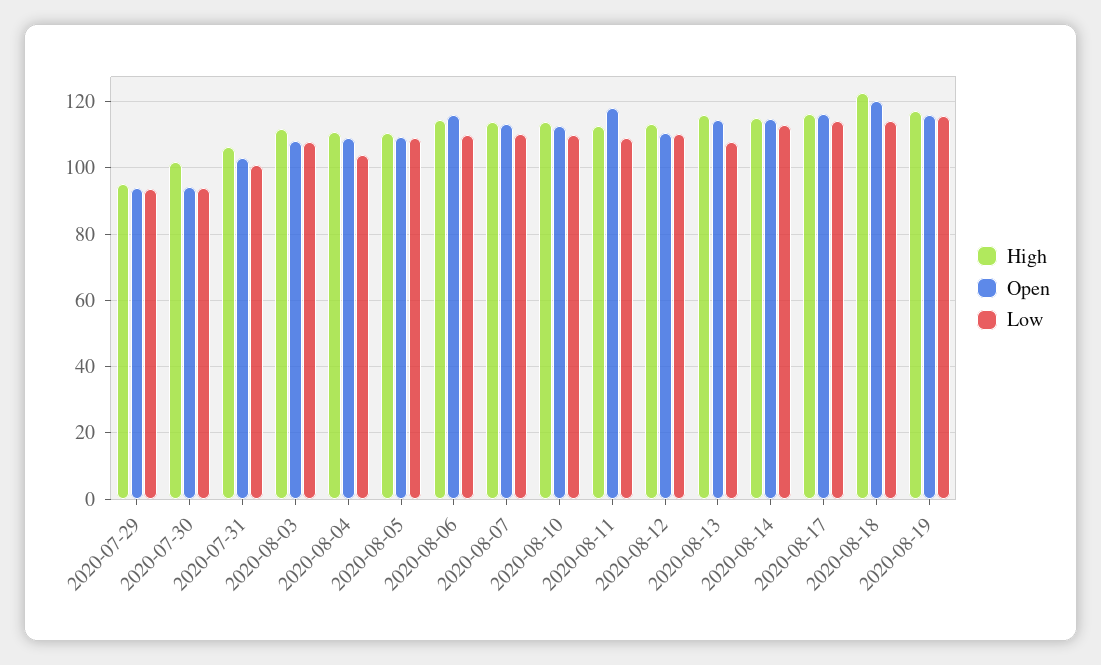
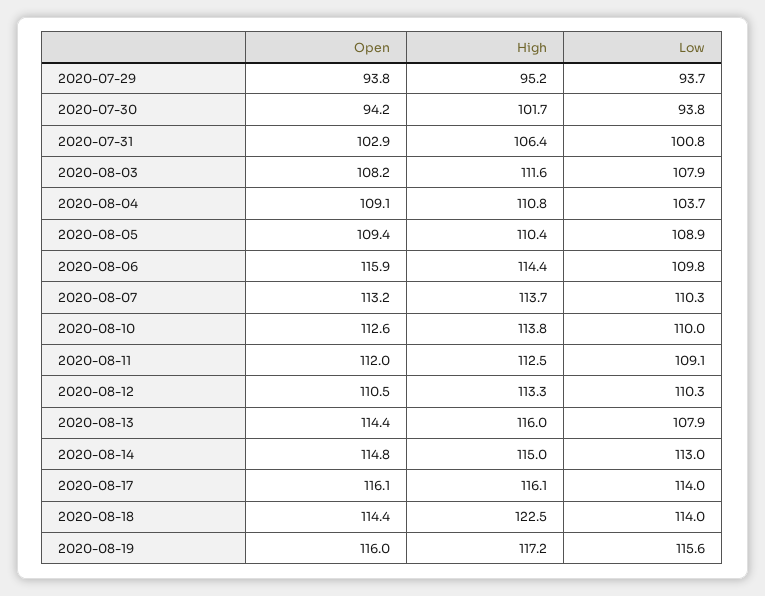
Open, 2020-08-11: 118 -> 112
Open, 2020-08-18: 120 -> 114.4

